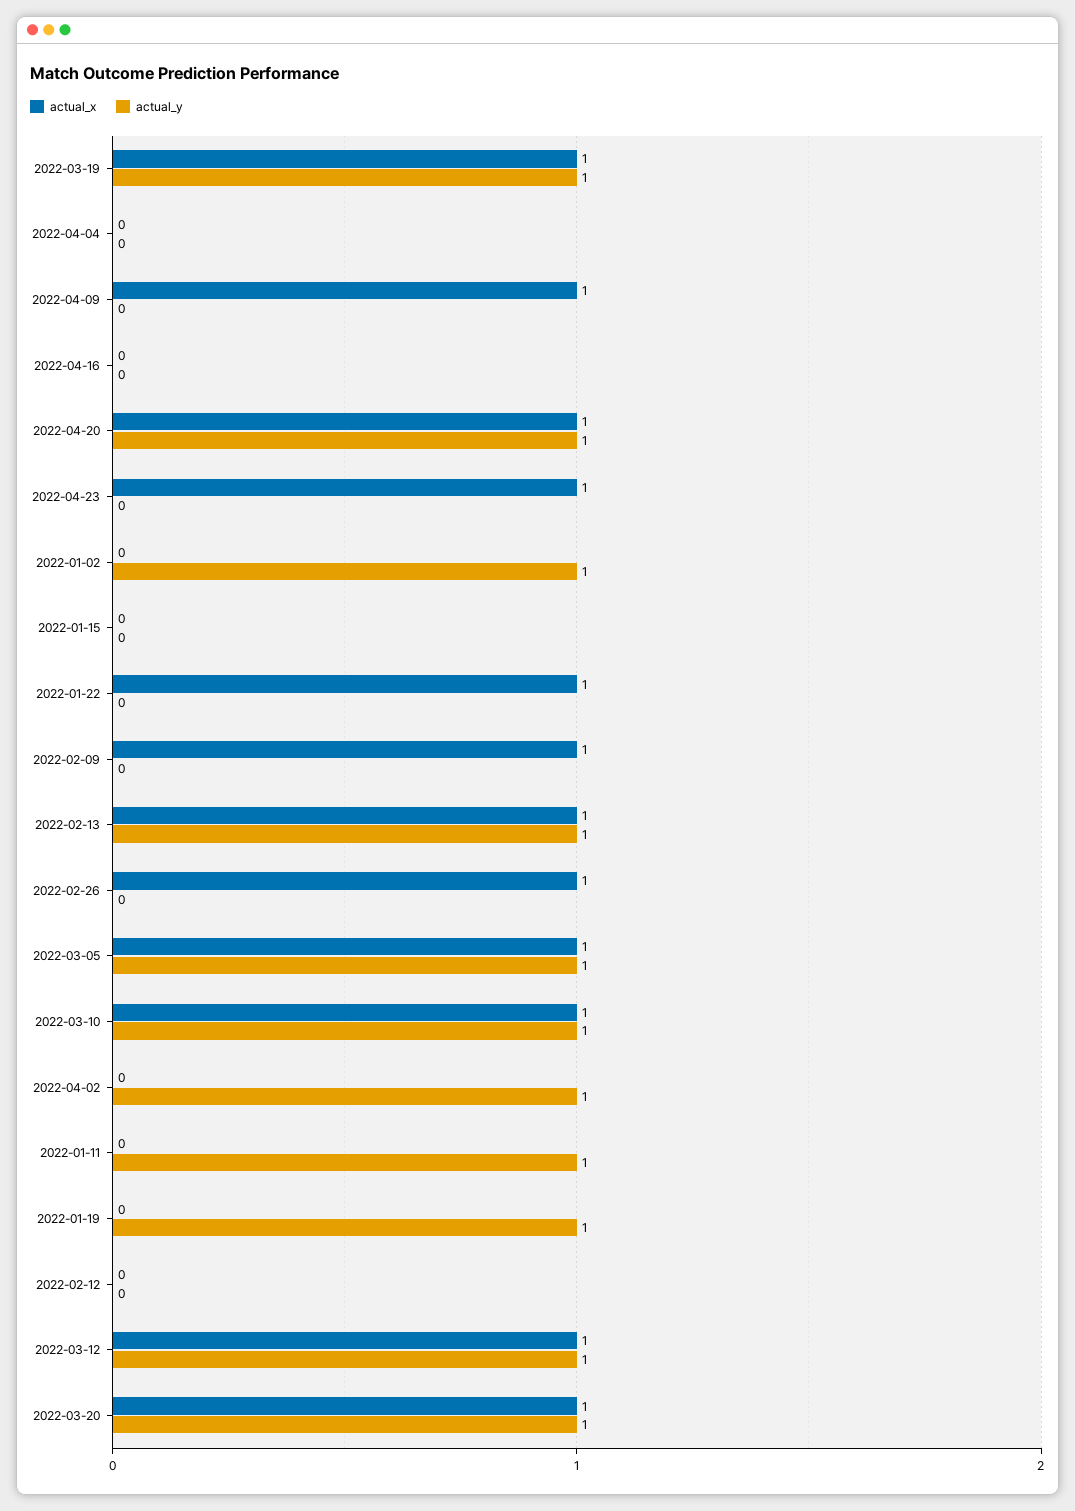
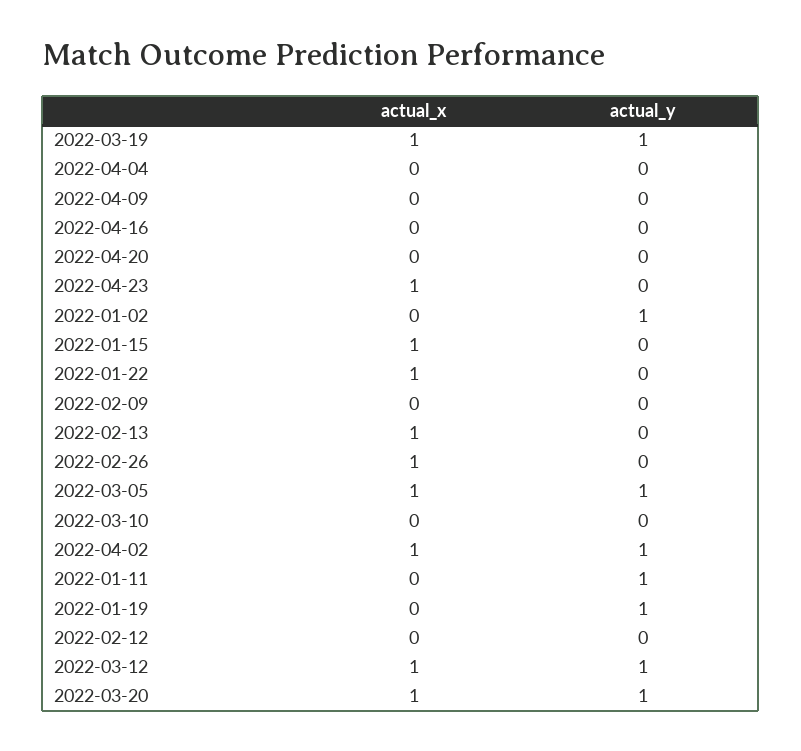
actual_x, 2022-04-09: 1 -> 0
actual_x, 2022-04-20: 1 -> 0
actual_y, 2022-04-20: 1 -> 0
actual_x, 2022-01-15: 0 -> 1
actual_x, 2022-02-09: 1 -> 0
actual_y, 2022-02-13: 1 -> 0
actual_x, 2022-03-10: 1 -> 0
actual_y, 2022-03-10: 1 -> 0
actual_x, 2022-04-02: 0 -> 1

